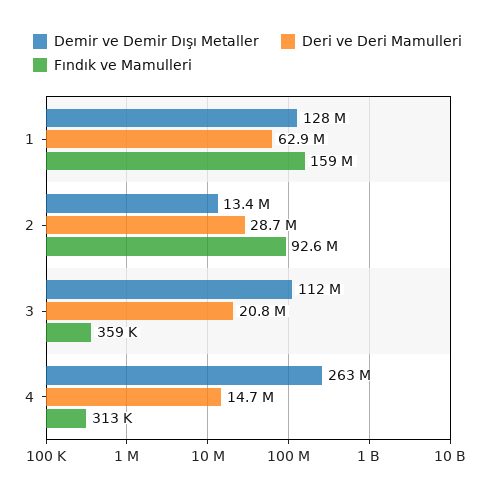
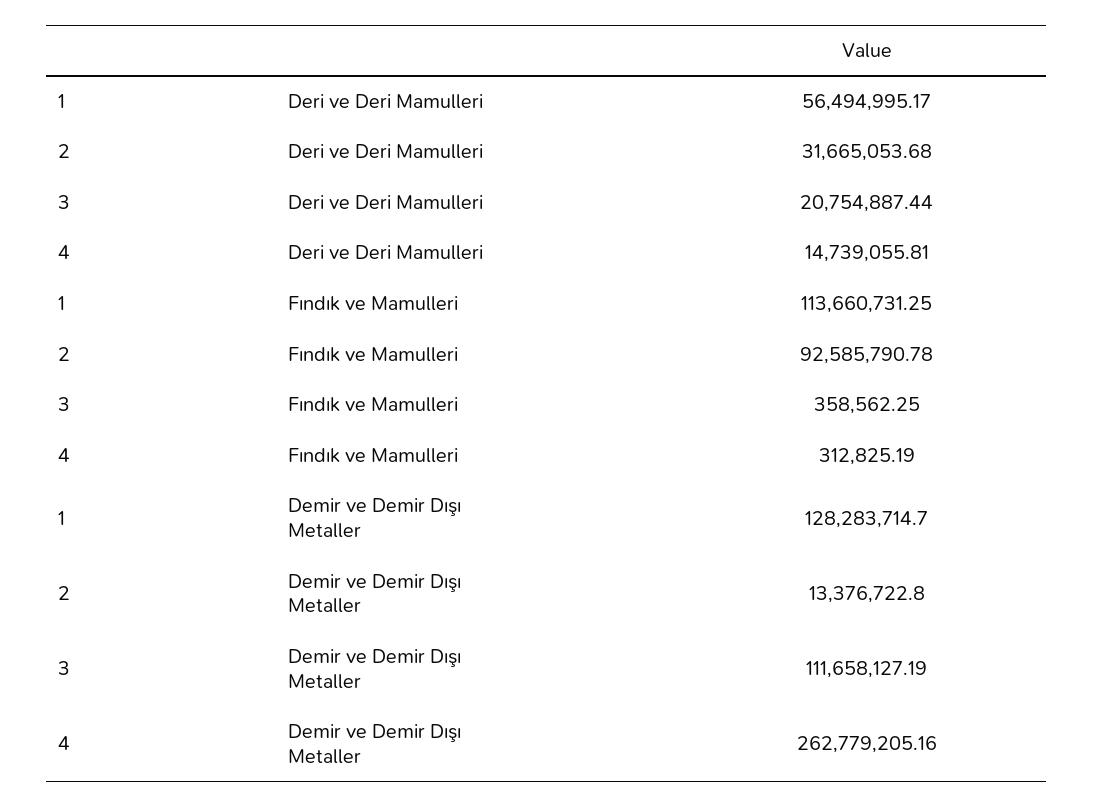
Deri ve Deri Mamulleri, 1: 62900000 -> 56494995.17
Fındık ve Mamulleri, 1: 159000000 -> 113660731.25
Deri ve Deri Mamulleri, 2: 28700000 -> 31665053.68

